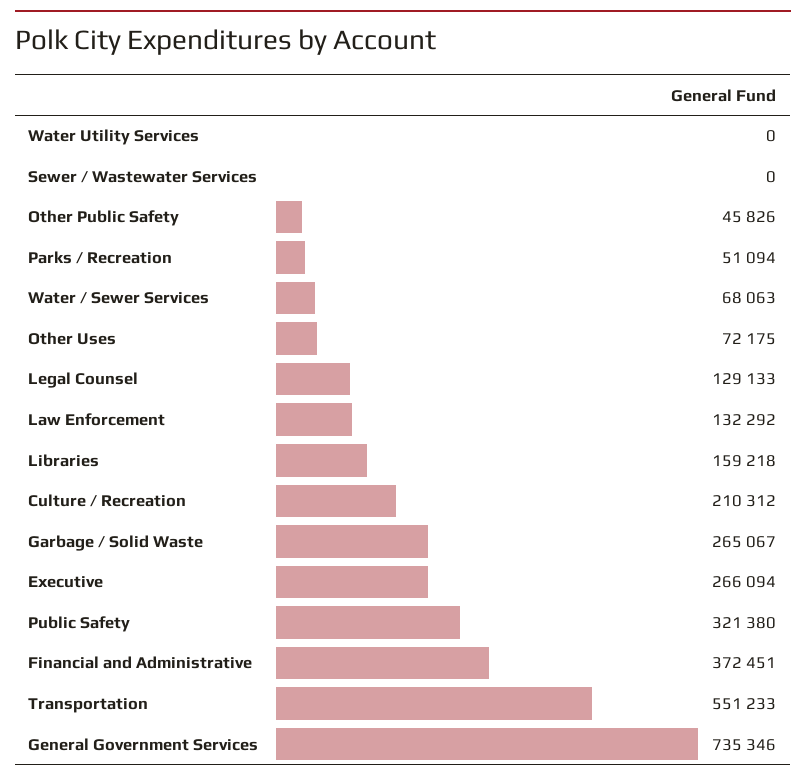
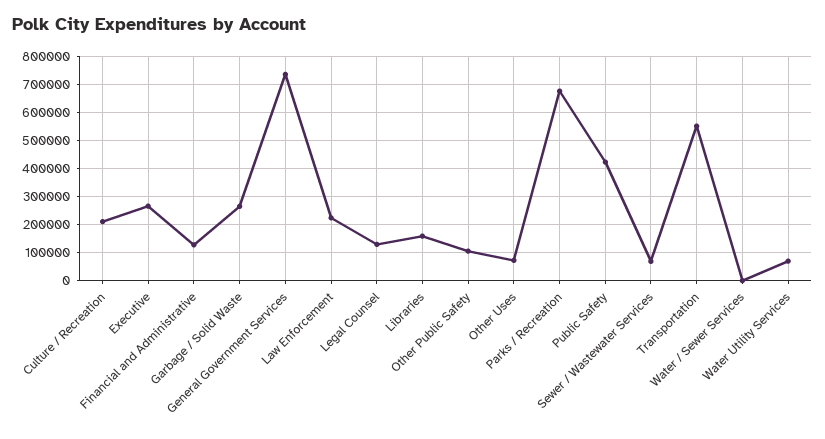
Water Utility Services: 0 -> 75000
Sewer / Wastewater Services: 0 -> 75000
Other Public Safety: 45826 -> 100000
Parks / Recreation: 51094 -> 675000
Water / Sewer Services: 68063 -> 0
Law Enforcement: 132292 -> 225000
Public Safety: 321380 -> 425000
Financial and Administrative: 372451 -> 125000

